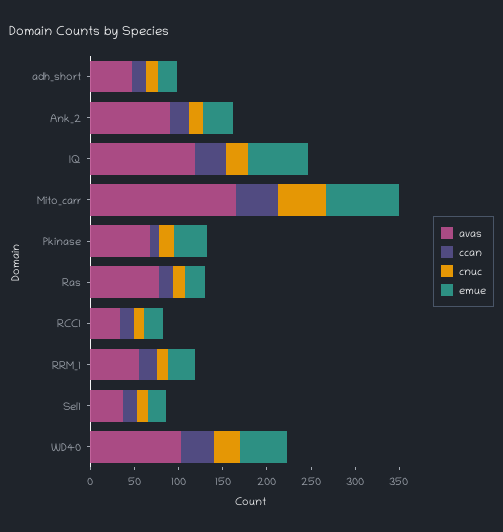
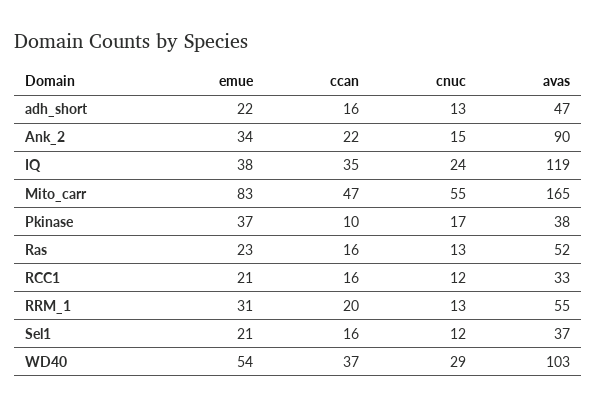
emue, IQ: 70 -> 38
avas, Pkinase: 70 -> 38
avas, Ras: 80 -> 52

